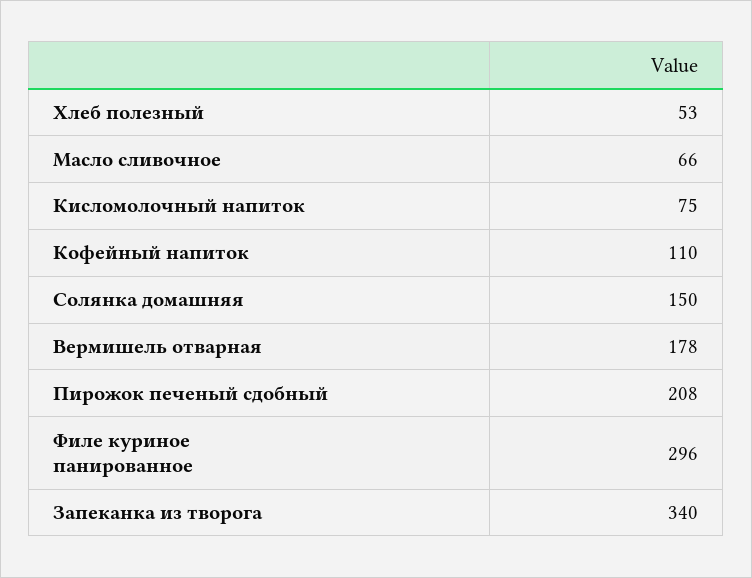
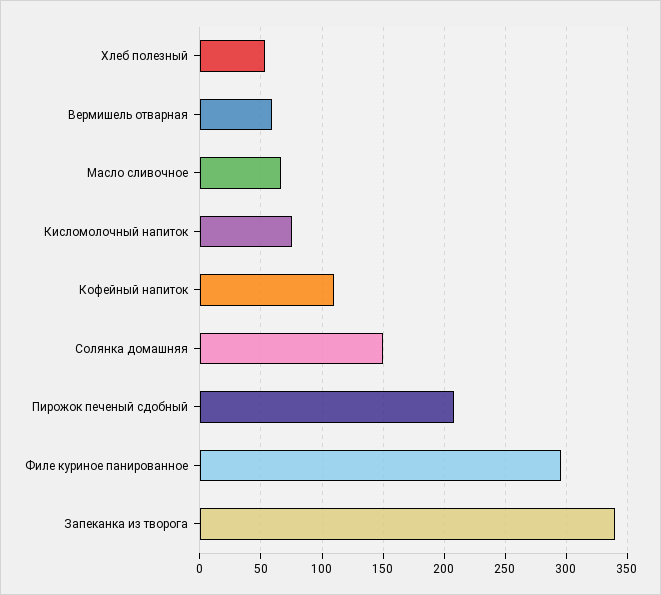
Вермишель отварная: 178 -> 60

